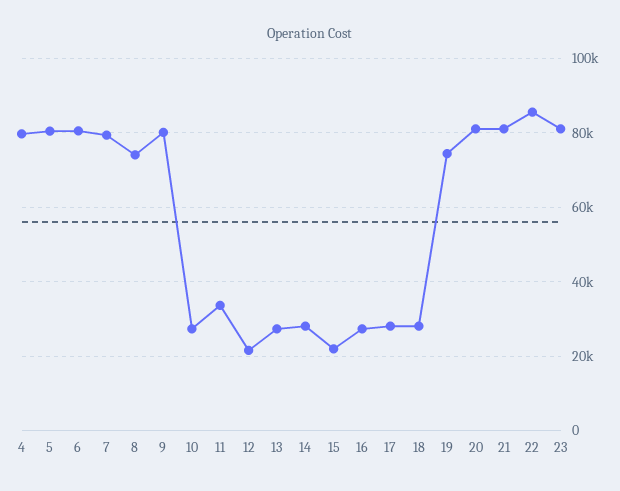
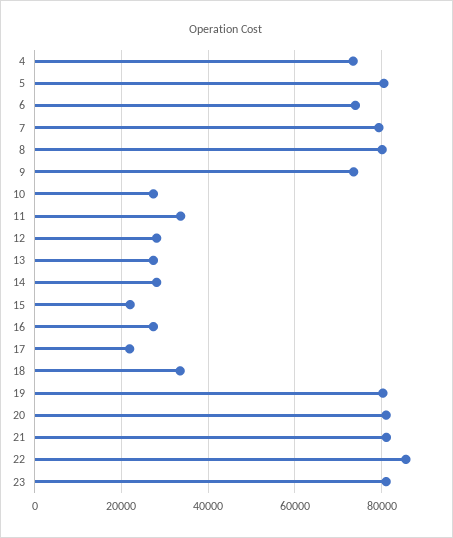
4: 80000 -> 74000
6: 80000 -> 74000
8: 74000 -> 80000
9: 80000 -> 74000
12: 22000 -> 28000
17: 28000 -> 22000
18: 28000 -> 34000
19: 74000 -> 80000

